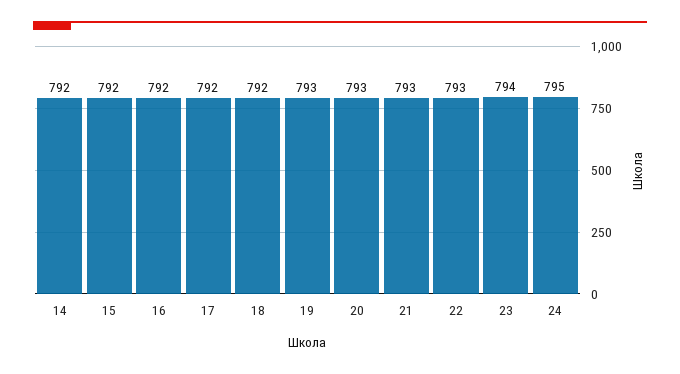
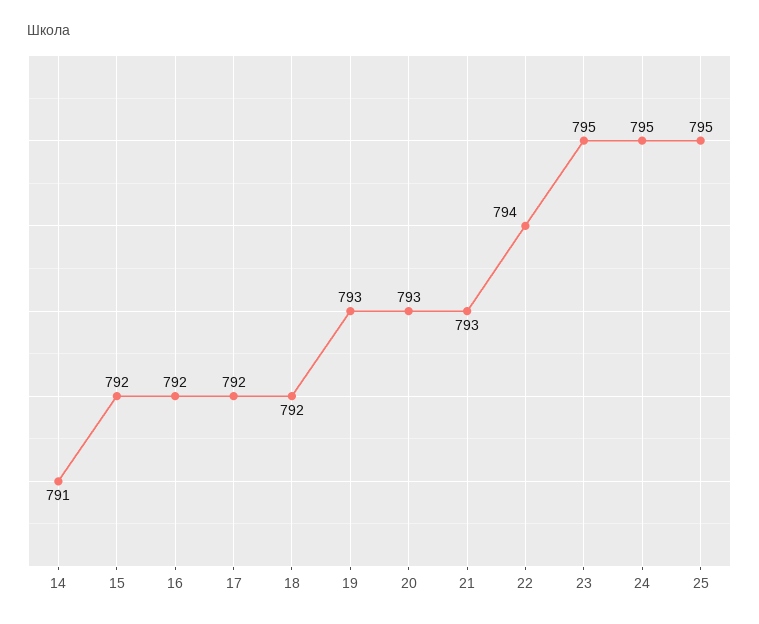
14: 792 -> 791
22: 793 -> 794
23: 794 -> 795
25: none -> 795

